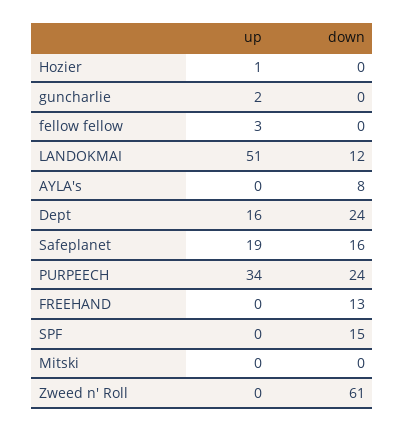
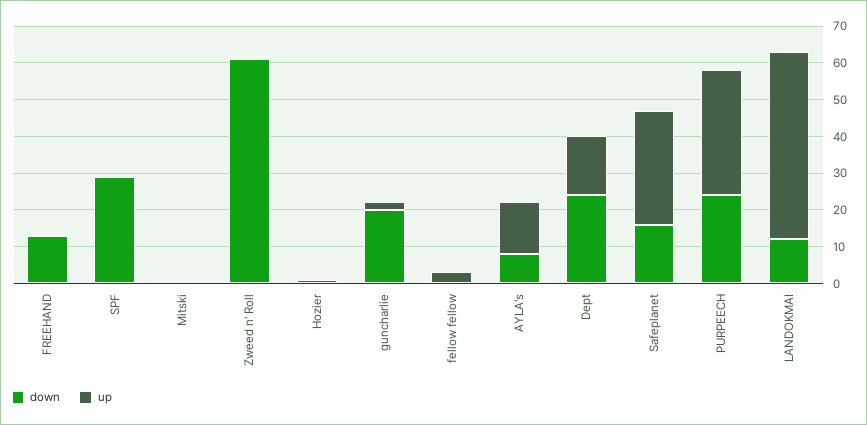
down, guncharlie: 0 -> 20
up, AYLA's: 0 -> 15
up, Safeplanet: 19 -> 30
down, SPF: 15 -> 30

